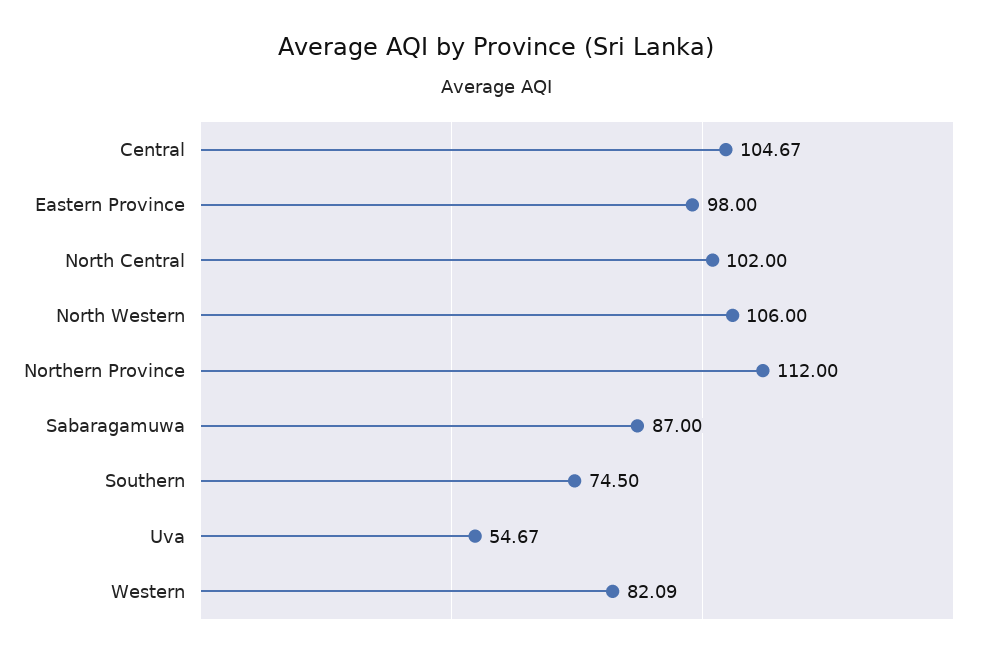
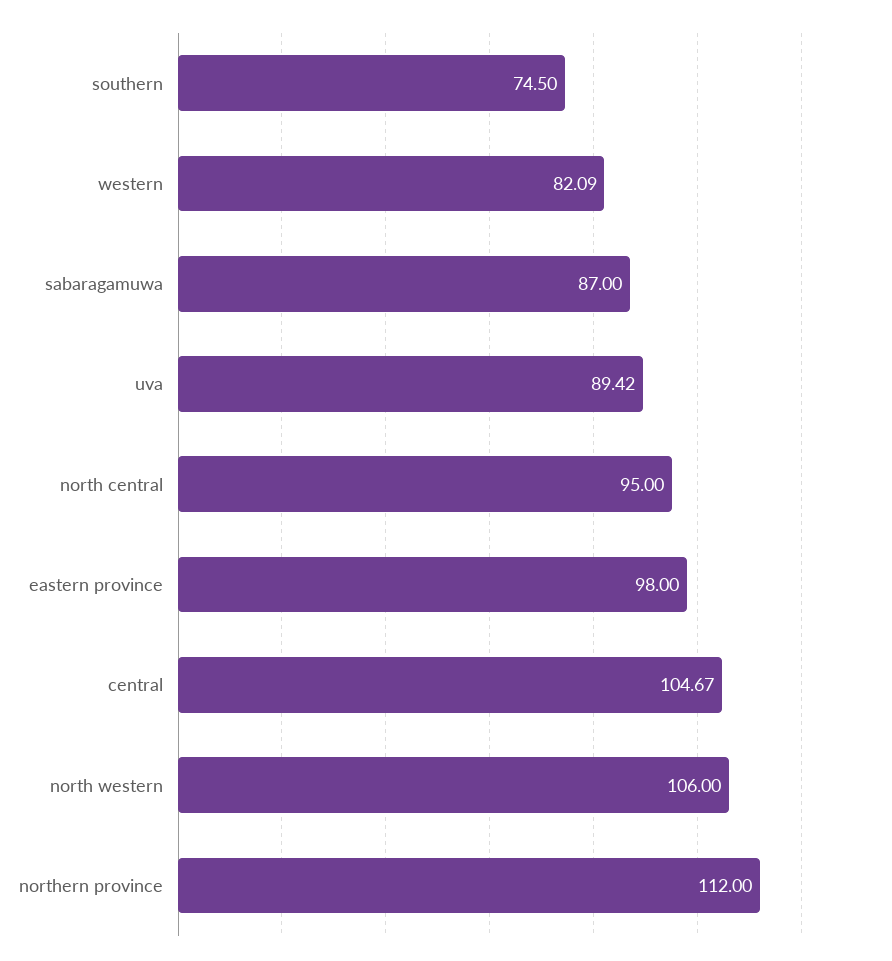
North Central: 102 -> 95
Uva: 54.67 -> 89.42

